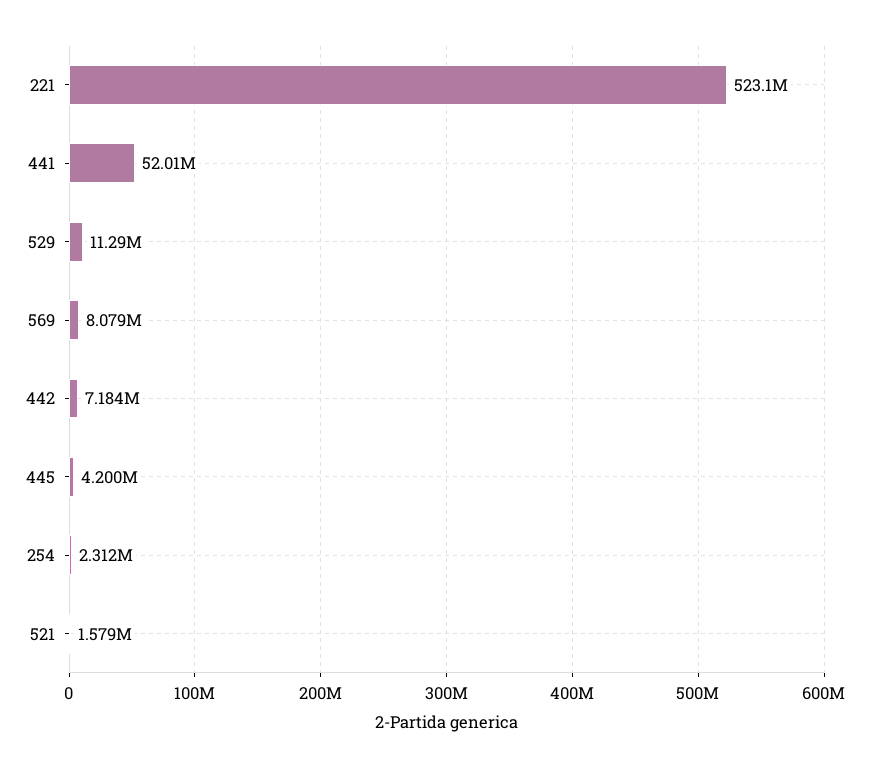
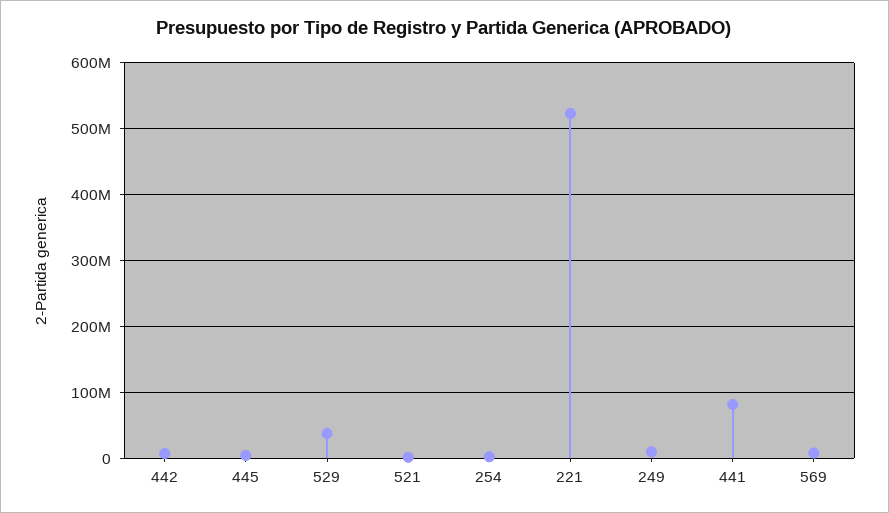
441: 52010000 -> 80000000
529: 11290000 -> 40000000
249: none -> 10000000

